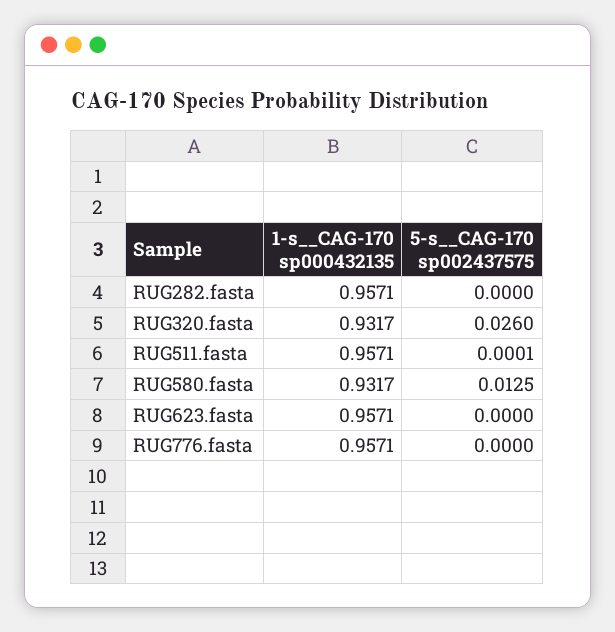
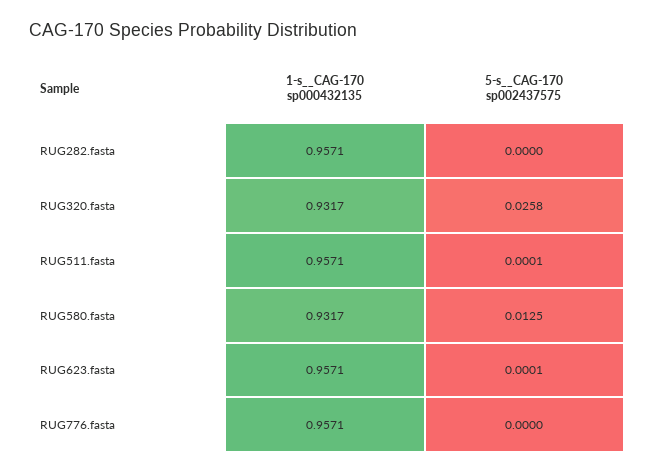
5-s__CAG-170 sp002437575, RUG320.fasta: 0.026 -> 0.0258
5-s__CAG-170 sp002437575, RUG623.fasta: 0 -> 0.0001

